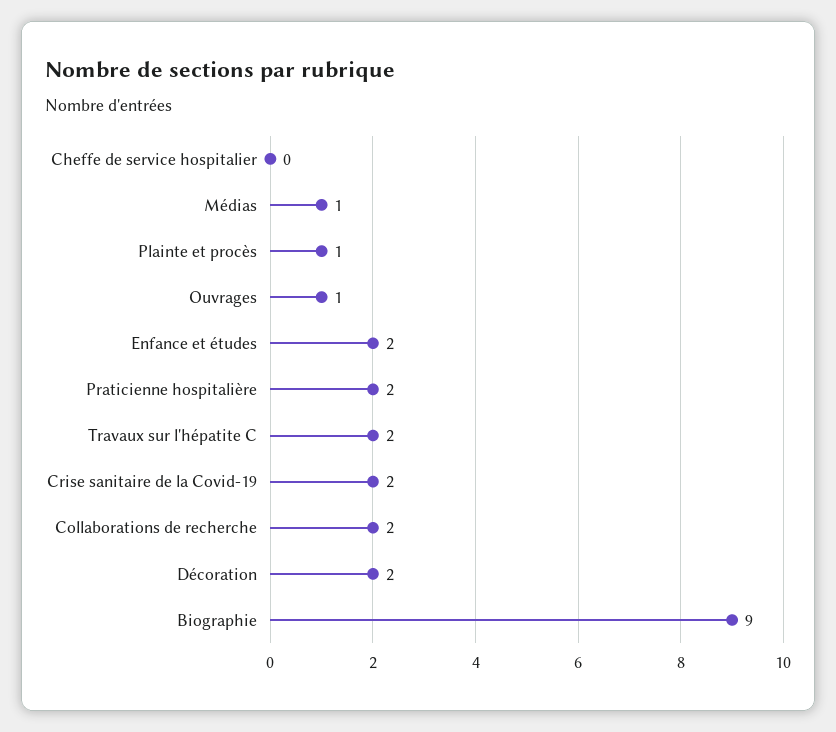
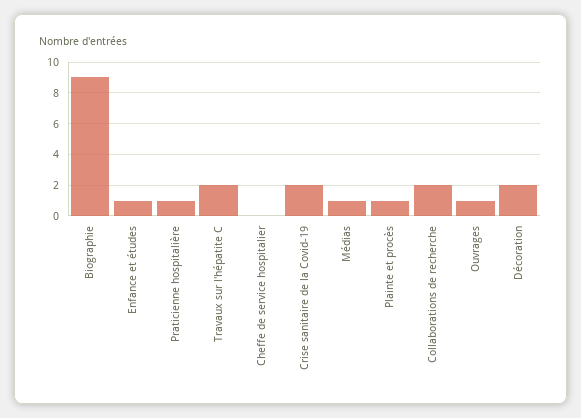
Enfance et études: 2 -> 1
Praticienne hospitalière: 2 -> 1

